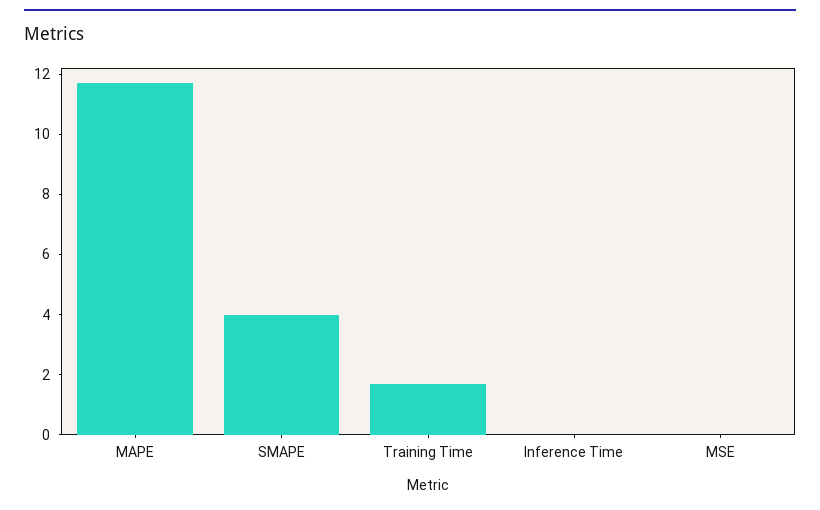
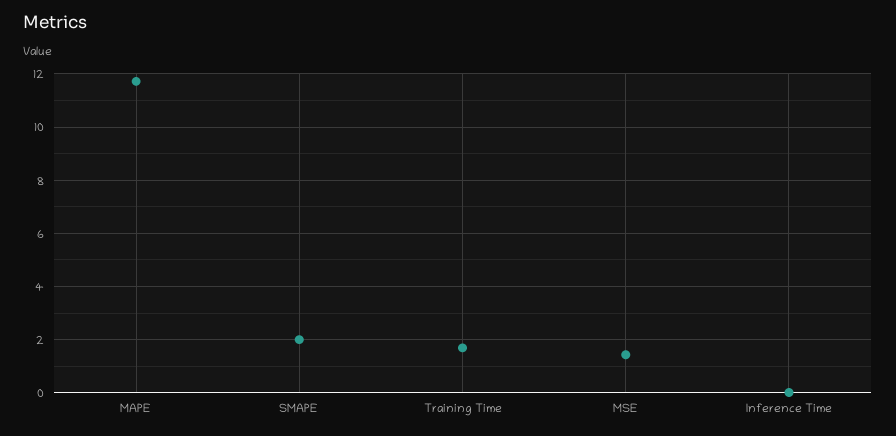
SMAPE: 4 -> 2
MSE: 0 -> 1.5

